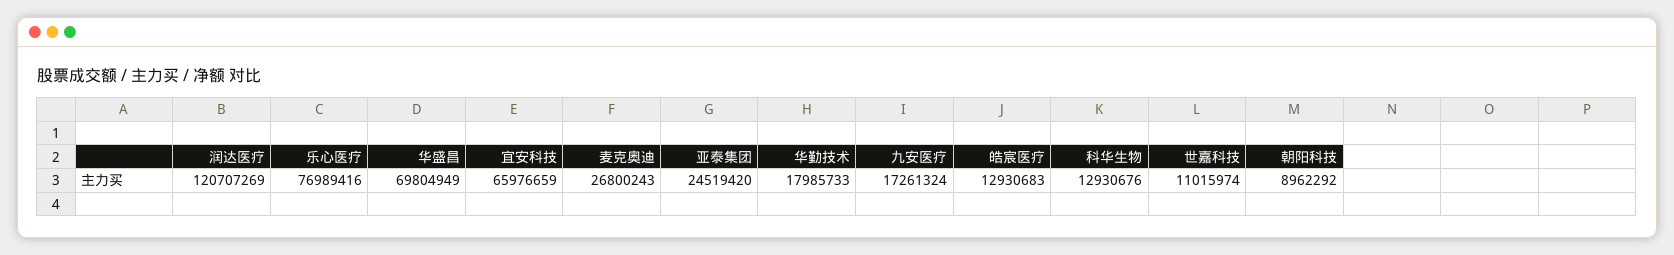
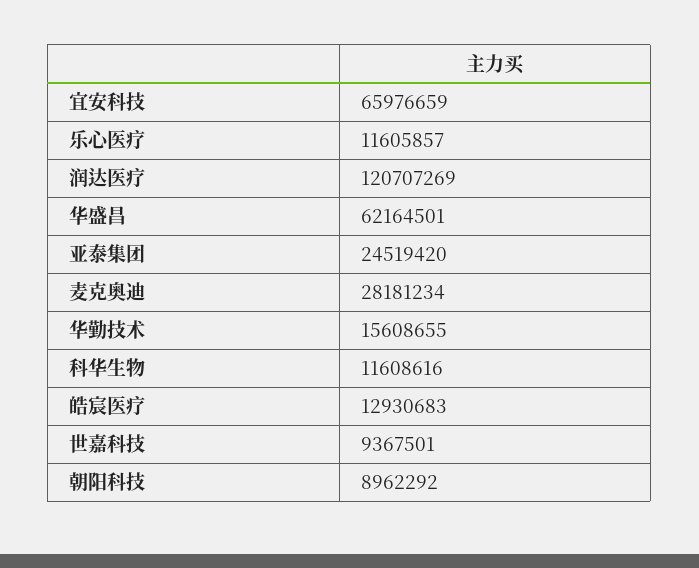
乐心医疗: 76989416 -> 11605857
华盛昌: 69804949 -> 62164501
麦克奥迪: 26800243 -> 28181234
华勤技术: 17985733 -> 15608655
九安医疗: 17261324 -> none
科华生物: 12930676 -> 11608616
世嘉科技: 11015974 -> 9367501

